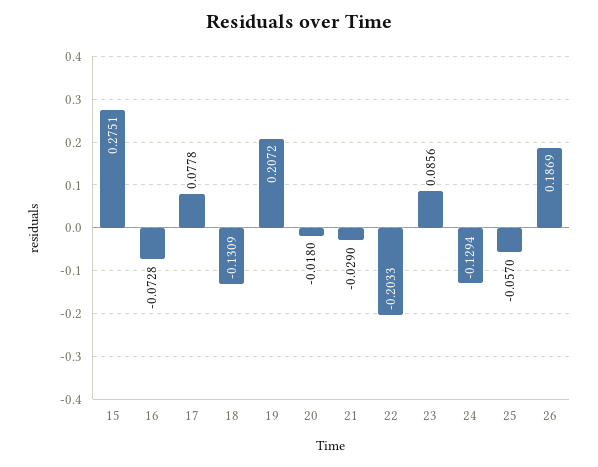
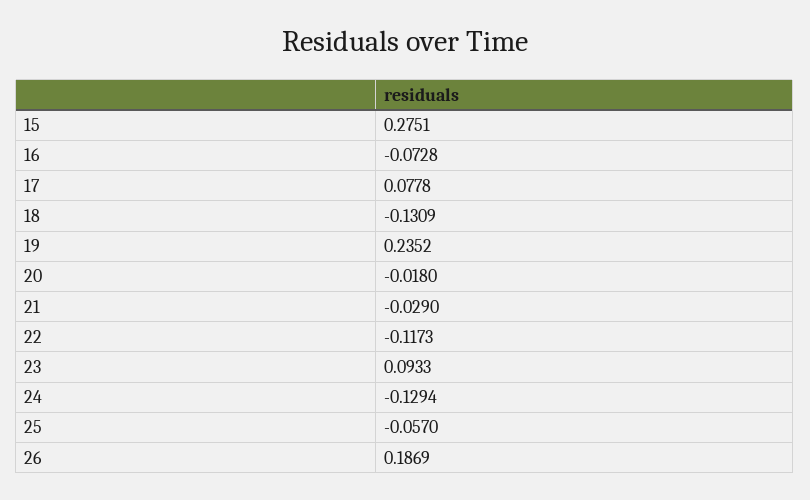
19: 0.2072 -> 0.2352
22: -0.2033 -> -0.1173
23: 0.0856 -> 0.0933

